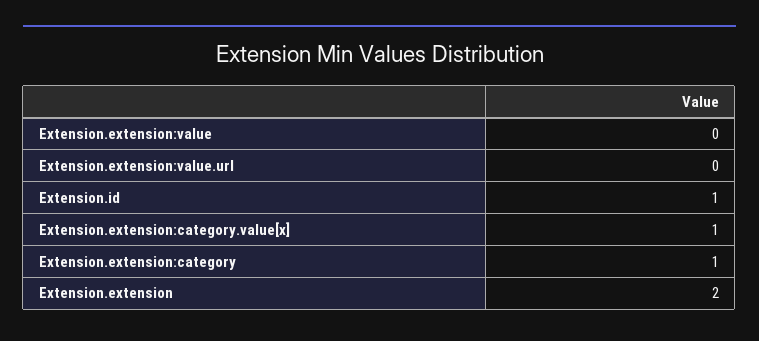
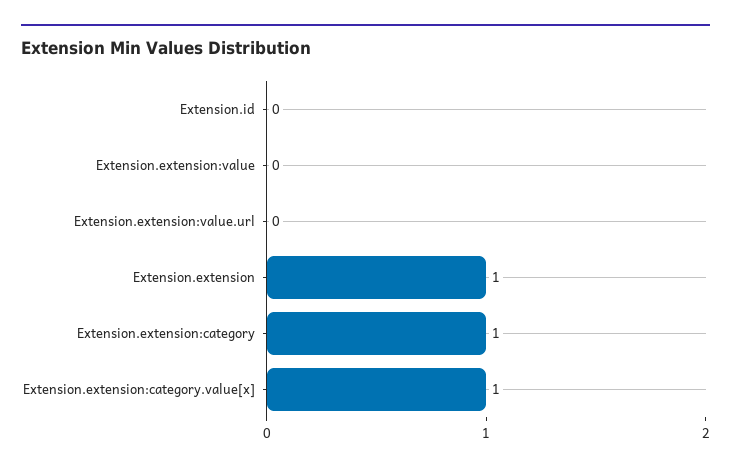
Extension.id: 1 -> 0
Extension.extension: 2 -> 1

